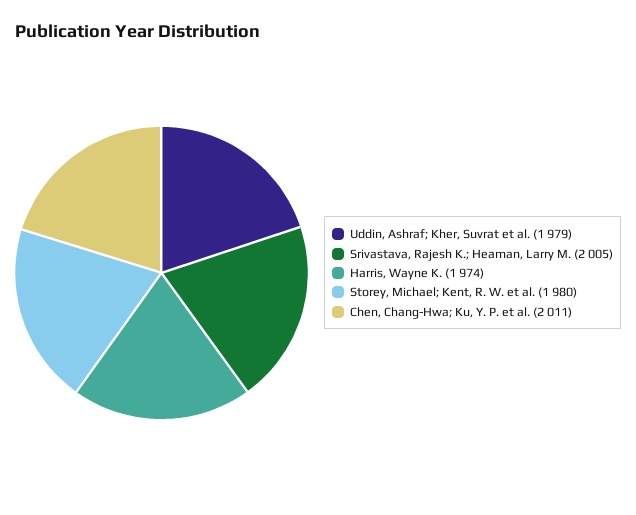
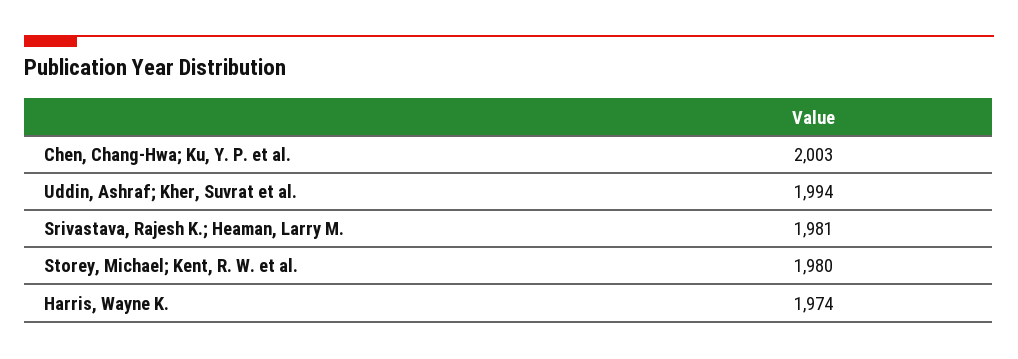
Uddin, Ashraf; Kher, Suvrat et al.: 1979 -> 1994
Srivastava, Rajesh K.; Heaman, Larry M.: 2005 -> 1981
Chen, Chang-Hwa; Ku, Y. P. et al.: 2011 -> 2003

